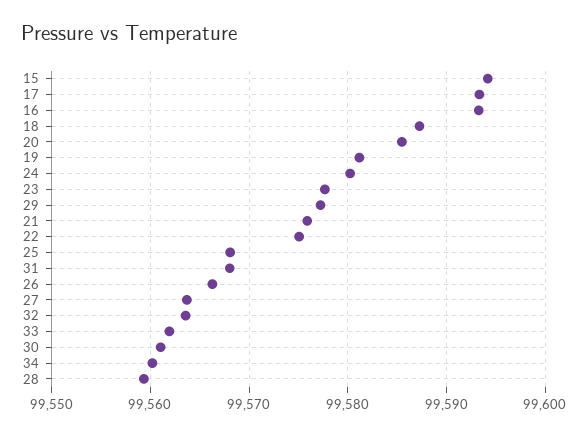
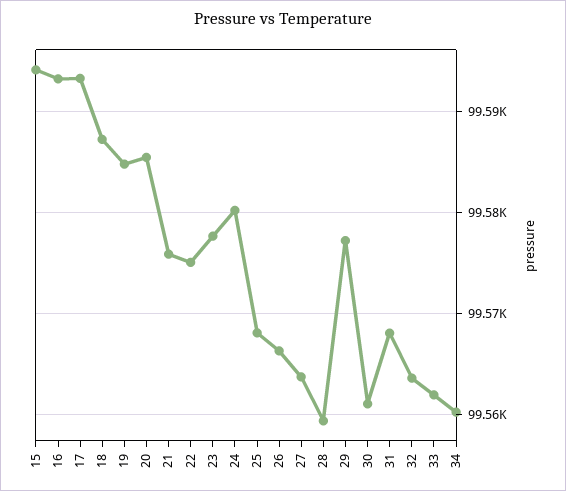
19: 99581 -> 99585

